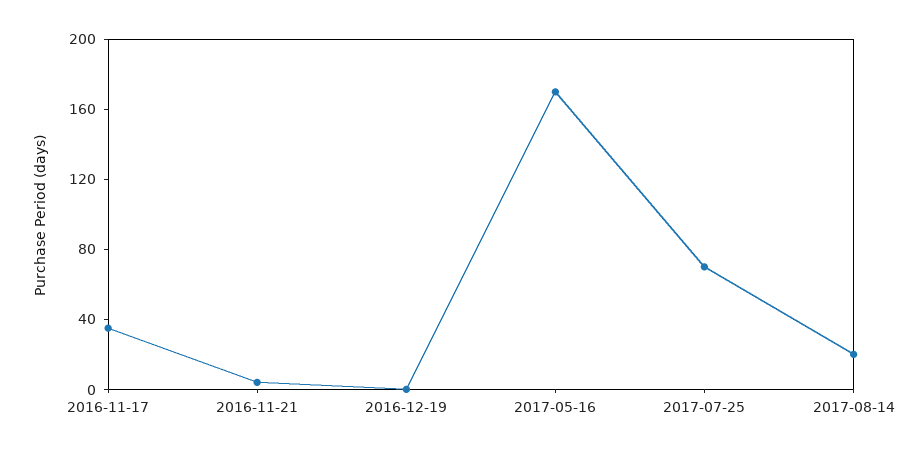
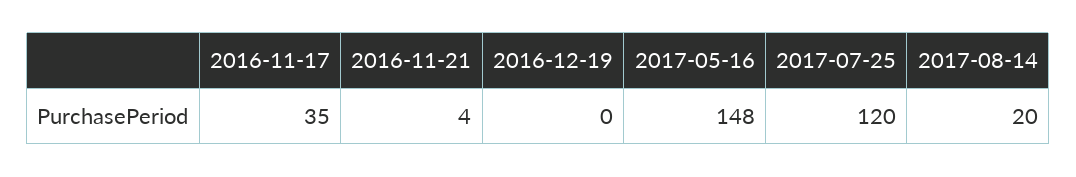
2017-05-16: 170 -> 148
2017-07-25: 70 -> 120

